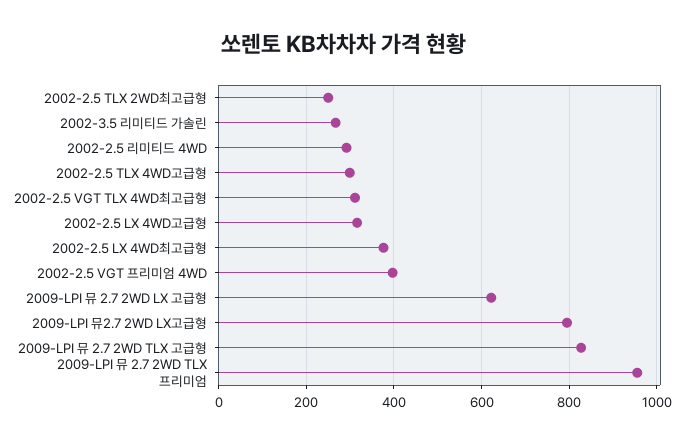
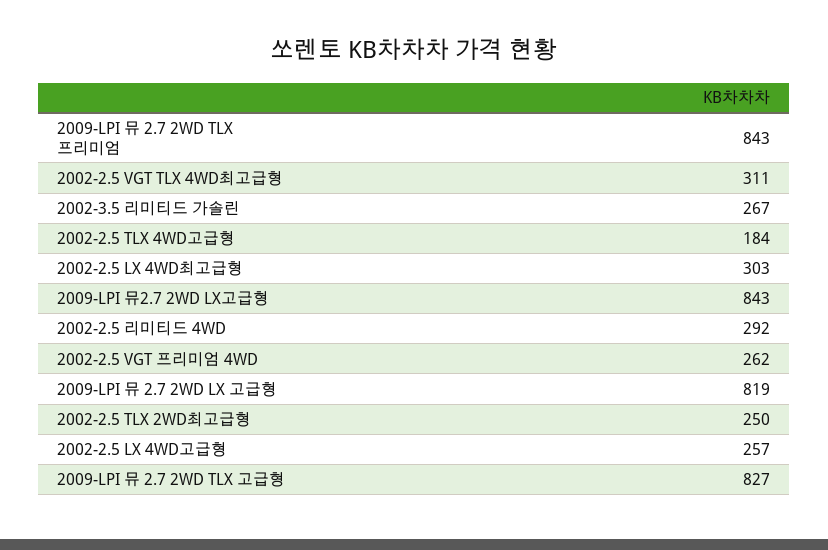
2002-2.5 TLX 4WD고급형: 300 -> 184
2002-2.5 LX 4WD고급형: 320 -> 257
2002-2.5 LX 4WD최고급형: 380 -> 303
2002-2.5 VGT 프리미엄 4WD: 400 -> 262
2009-LPI 뮤 2.7 2WD LX 고급형: 620 -> 819
2009-LPI 뮤2.7 2WD LX고급형: 800 -> 843
2009-LPI 뮤 2.7 2WD TLX 프리미엄: 960 -> 843

